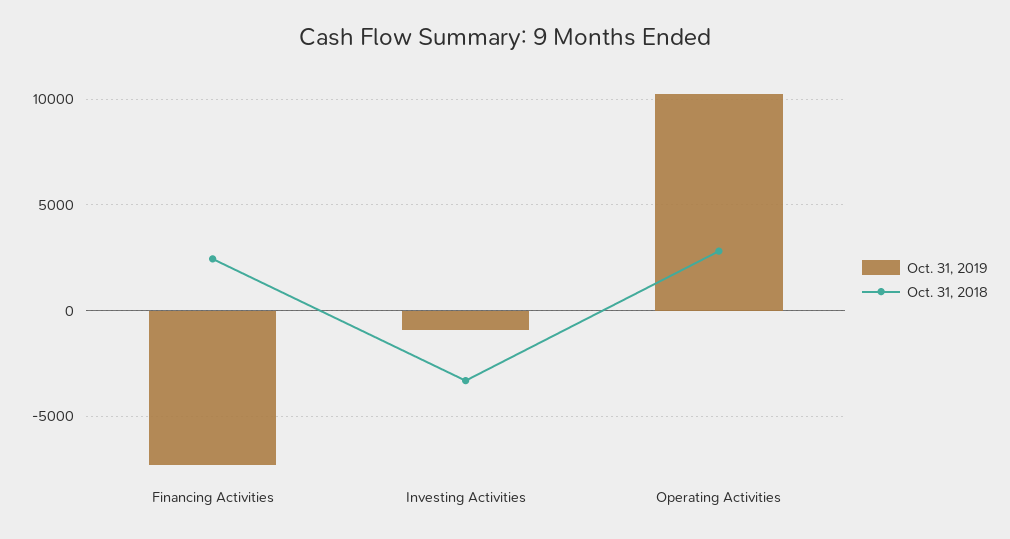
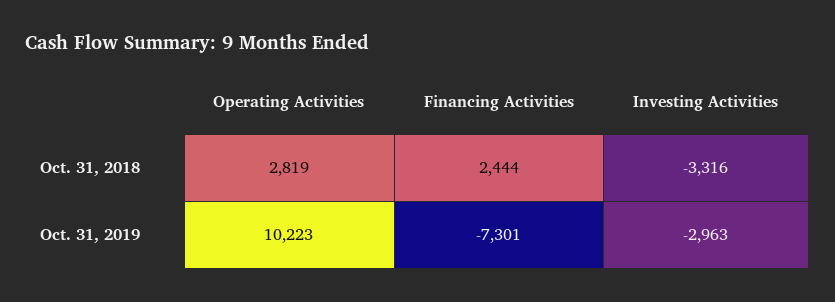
Oct. 31, 2019, Investing Activities: -1000 -> -2963

